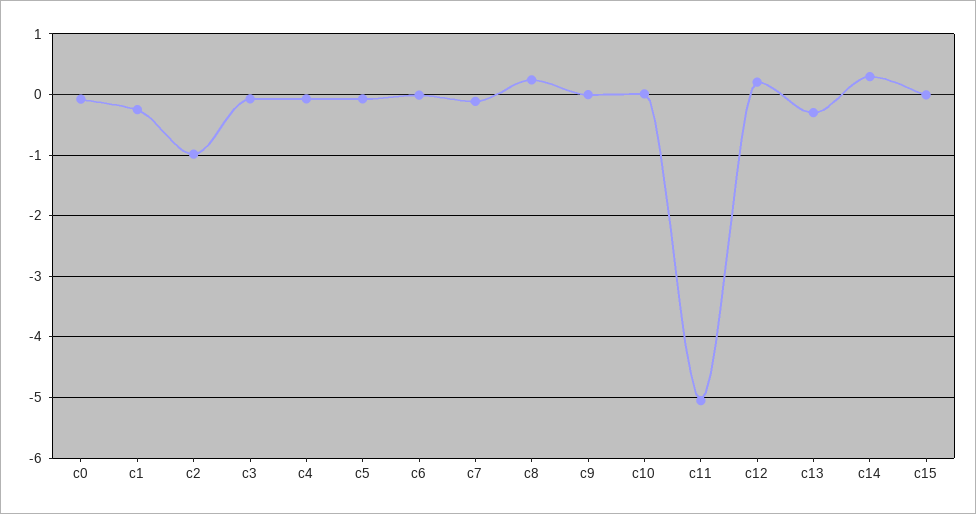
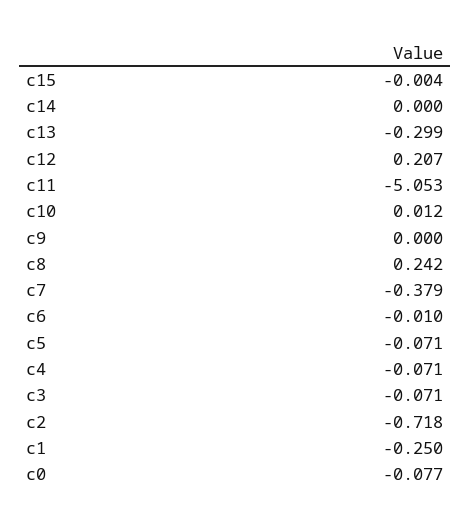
c2: -1 -> -0.718
c7: -0.1 -> -0.379
c14: 0.3 -> 0

